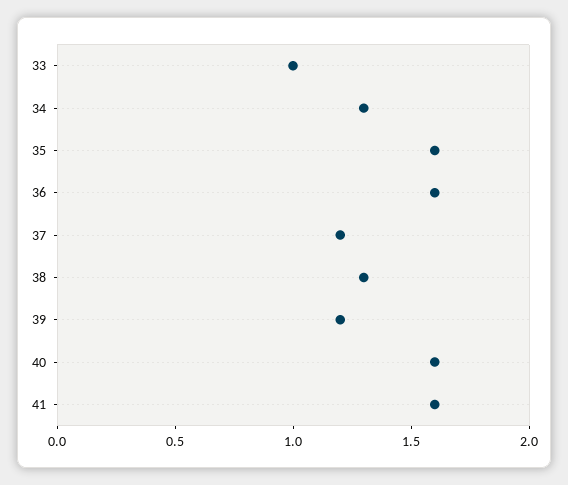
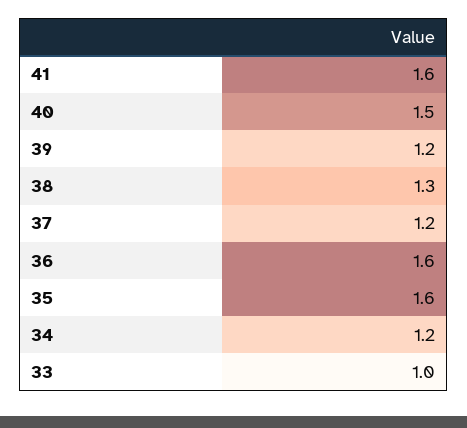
34: 1.3 -> 1.2
40: 1.6 -> 1.5

